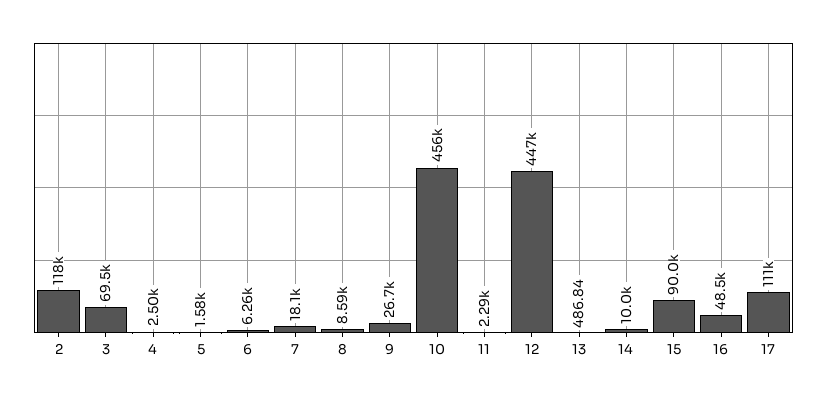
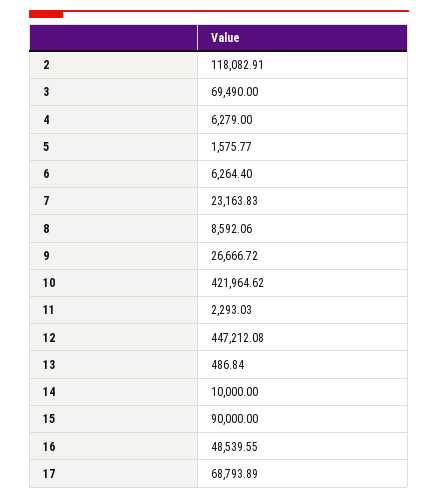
4: 2500 -> 6279
7: 18100 -> 23163.83
10: 456000 -> 421964.62
17: 111000 -> 68793.89

